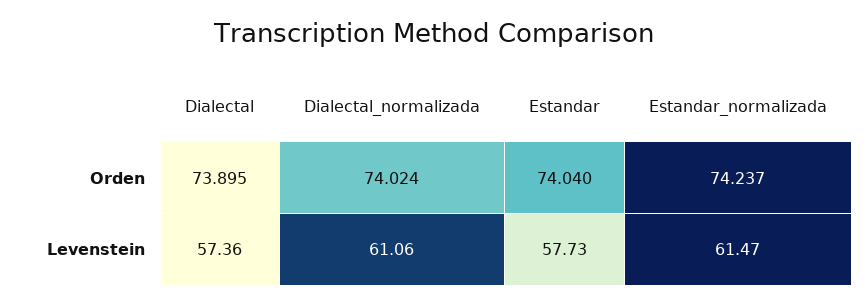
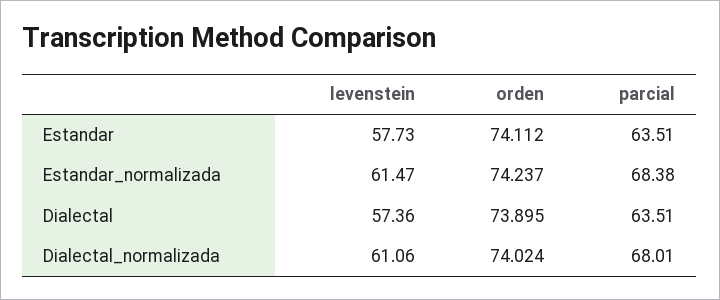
Estandar, Orden: 74.04 -> 74.112
Estandar, parcial: none -> 63.51
Estandar_normalizada, parcial: none -> 68.38
Dialectal, parcial: none -> 63.51
Dialectal_normalizada, parcial: none -> 68.01

